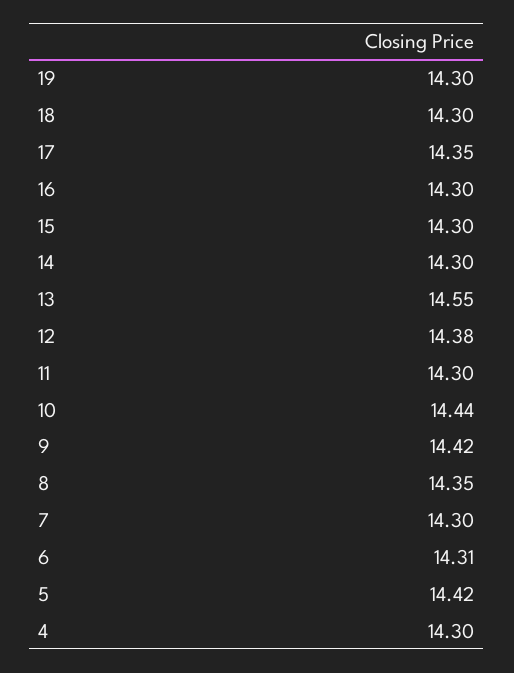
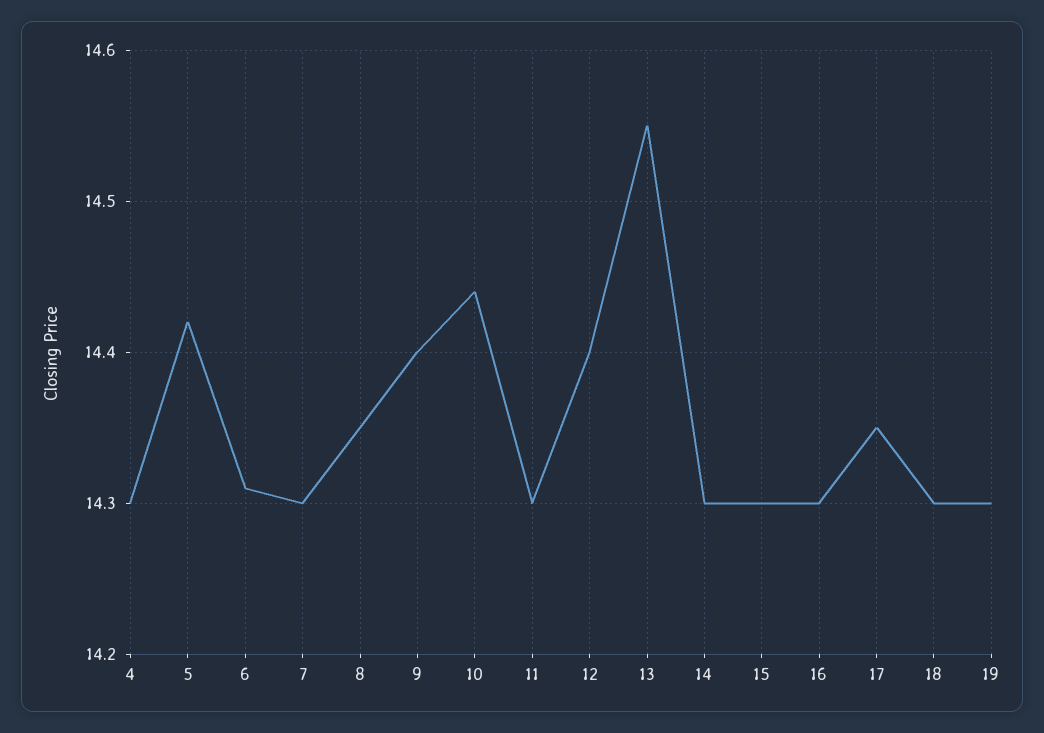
12: 14.38 -> 14.4
9: 14.42 -> 14.4

